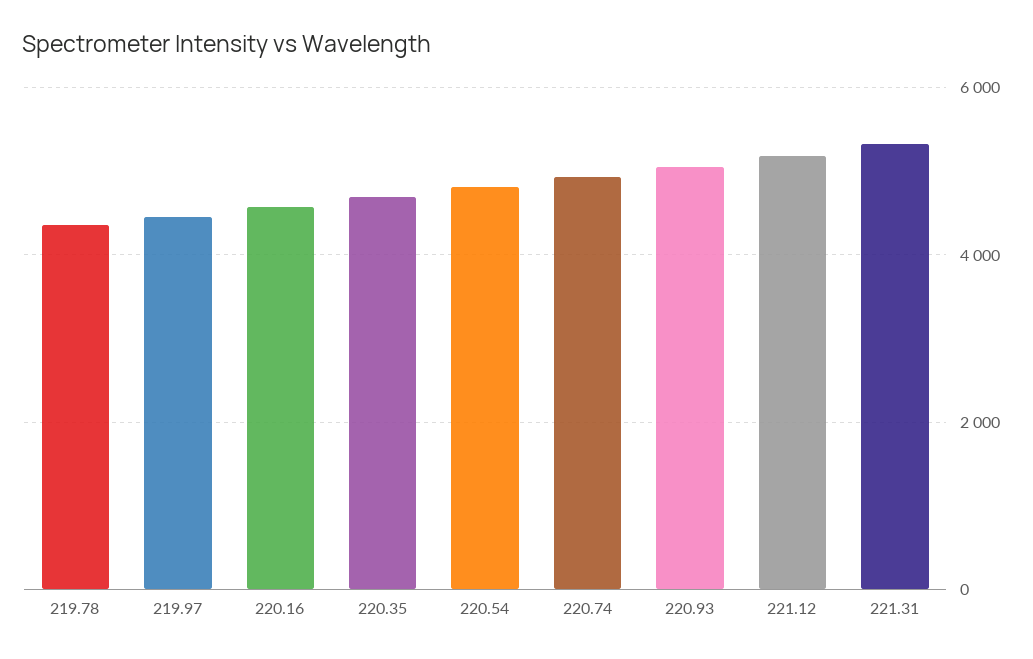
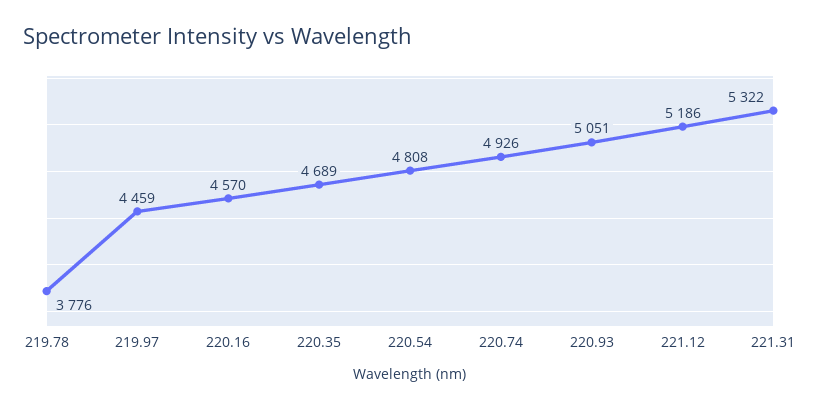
219.78: 4400 -> 3776

